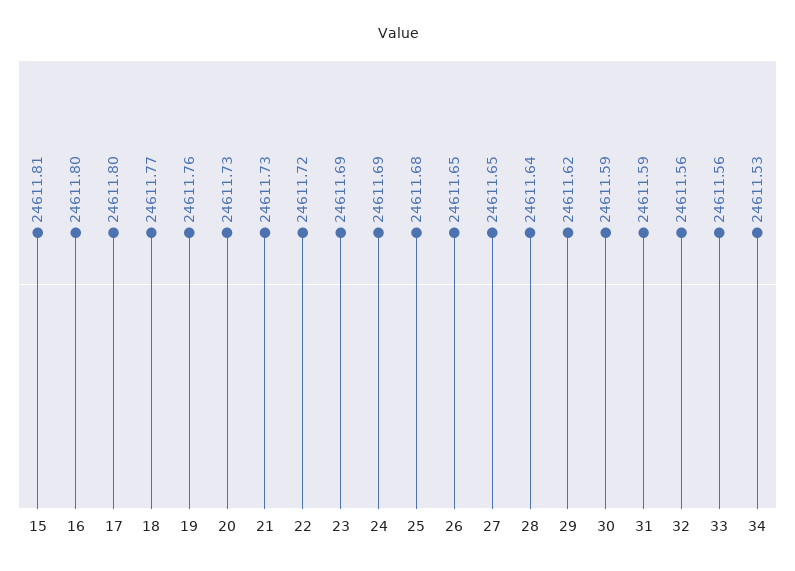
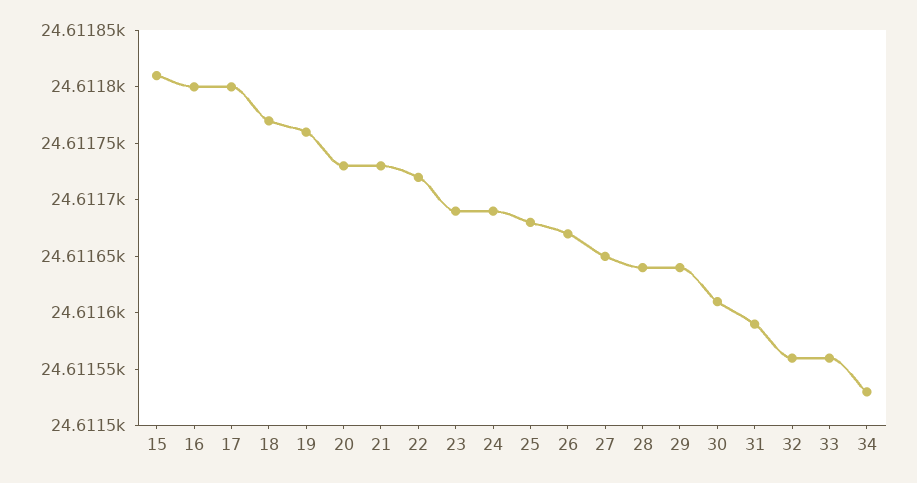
26: 24611.65 -> 24611.67
29: 24611.62 -> 24611.64
30: 24611.59 -> 24611.61

